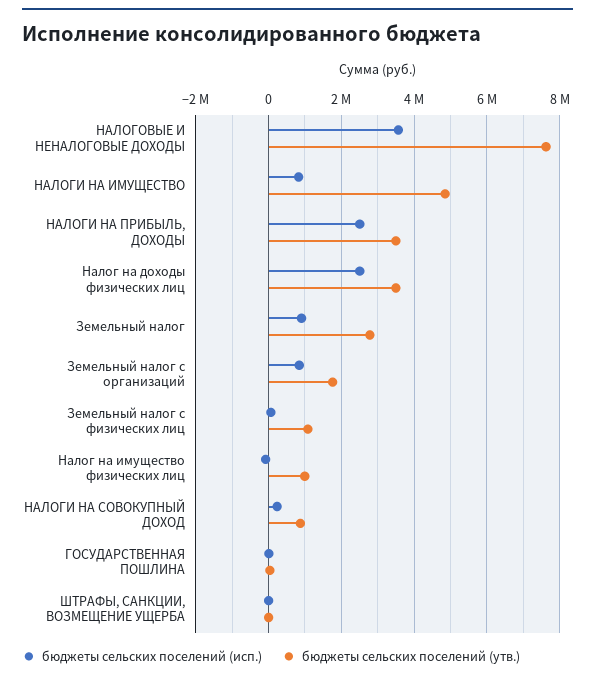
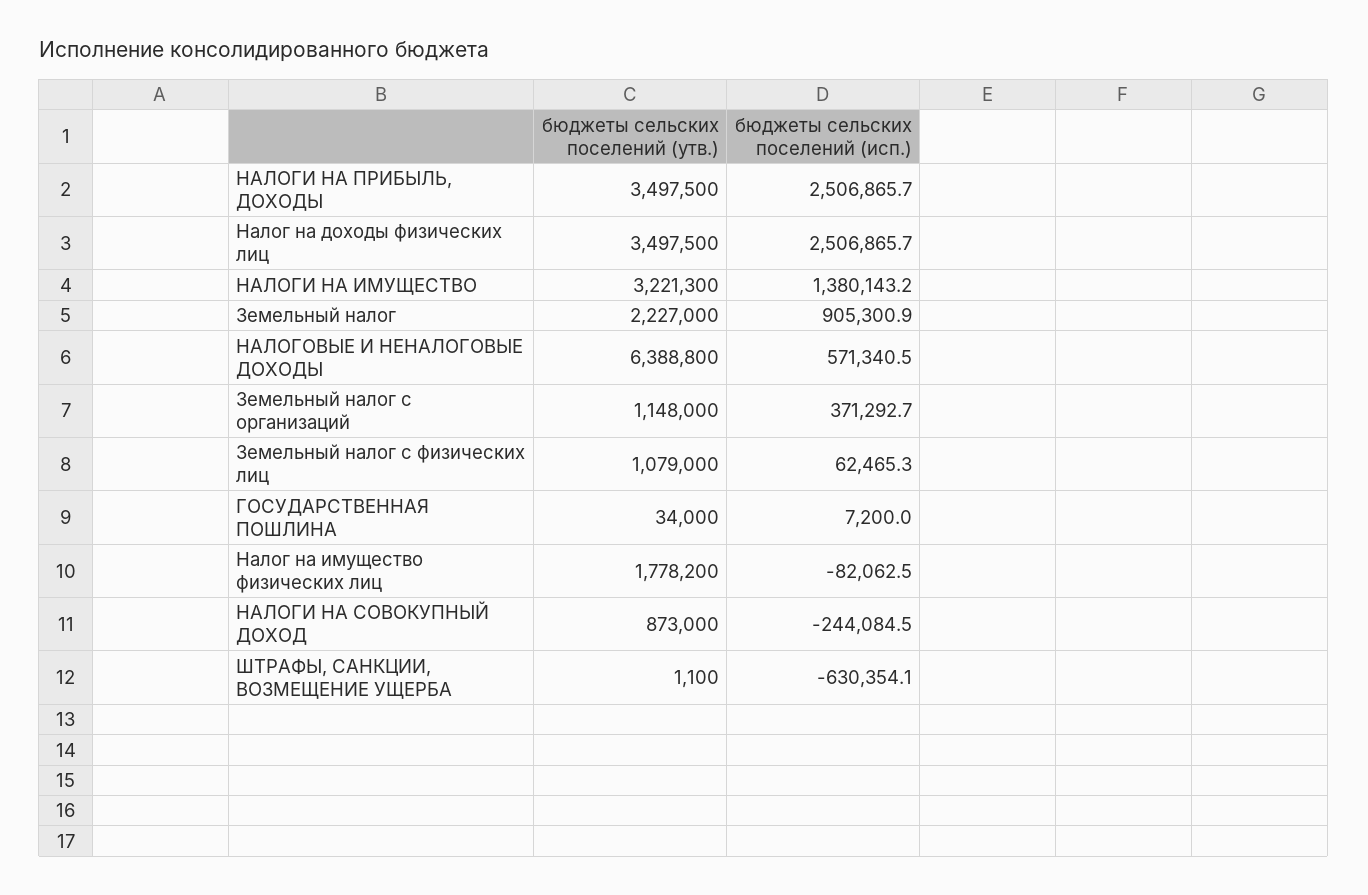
бюджеты сельских поселений (исп.), НАЛОГОВЫЕ И НЕНАЛОГОВЫЕ ДОХОДЫ: 3600000 -> 571340.5
бюджеты сельских поселений (утв.), НАЛОГОВЫЕ И НЕНАЛОГОВЫЕ ДОХОДЫ: 7600000 -> 6388800
бюджеты сельских поселений (исп.), НАЛОГИ НА ИМУЩЕСТВО: 800000 -> 1380143.2
бюджеты сельских поселений (утв.), НАЛОГИ НА ИМУЩЕСТВО: 4800000 -> 3221300
бюджеты сельских поселений (утв.), Земельный налог: 2800000 -> 2227000
бюджеты сельских поселений (исп.), Земельный налог с организаций: 800000 -> 371292.7
бюджеты сельских поселений (утв.), Земельный налог с организаций: 1800000 -> 1148000
бюджеты сельских поселений (утв.), Налог на имущество физических лиц: 1000000 -> 1778200
бюджеты сельских поселений (исп.), НАЛОГИ НА СОВОКУПНЫЙ ДОХОД: 200000 -> -244084.5
бюджеты сельских поселений (исп.), ШТРАФЫ, САНКЦИИ, ВОЗМЕЩЕНИЕ УЩЕРБА: 0 -> -630354.1

